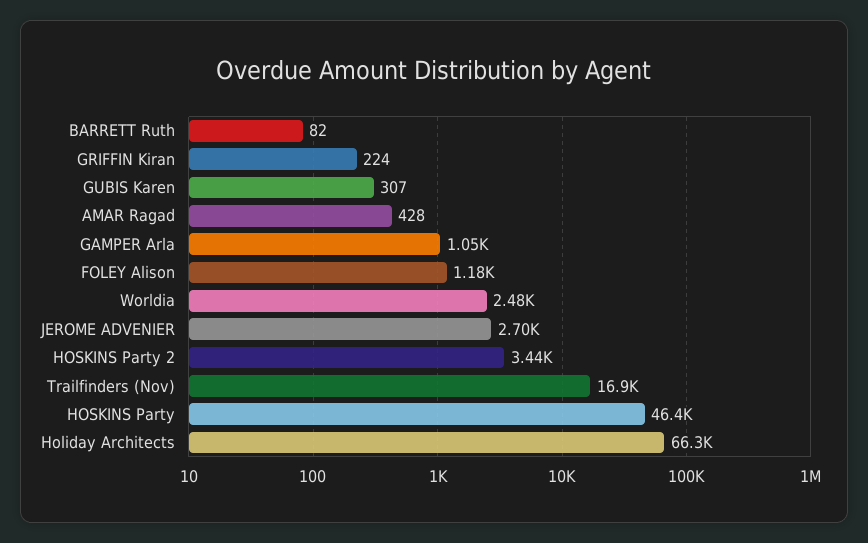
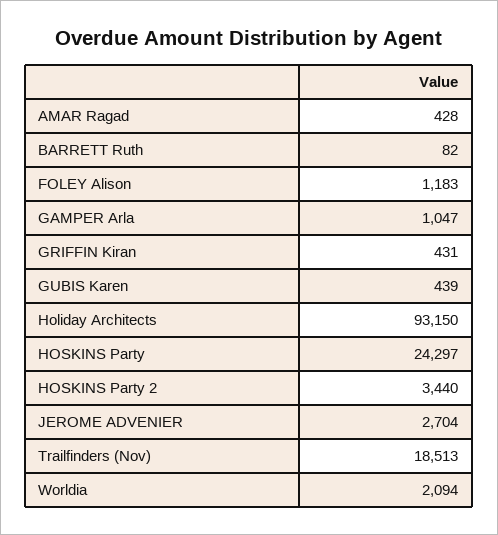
GRIFFIN Kiran: 224 -> 431
GUBIS Karen: 307 -> 439
Worldia: 2480 -> 2094
Trailfinders (Nov): 16900 -> 18513
HOSKINS Party: 46400 -> 24297
Holiday Architects: 66300 -> 93150

